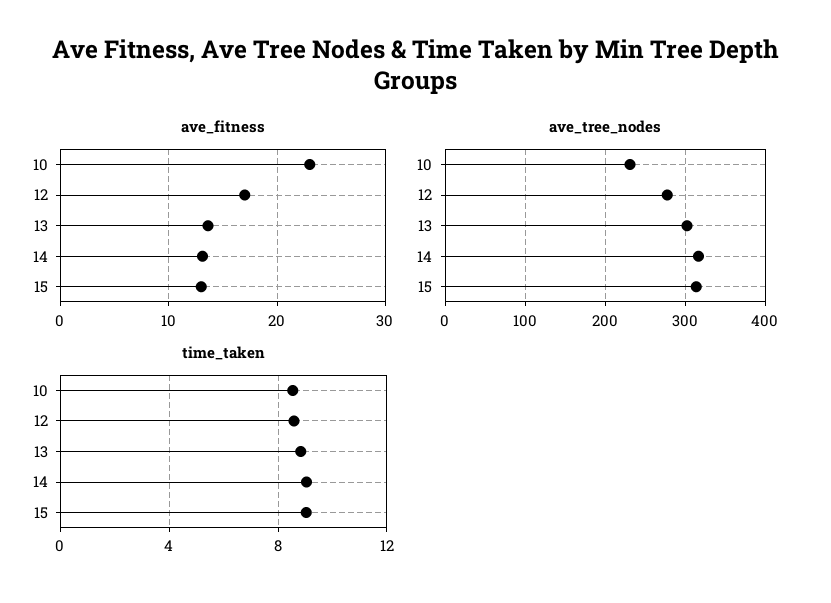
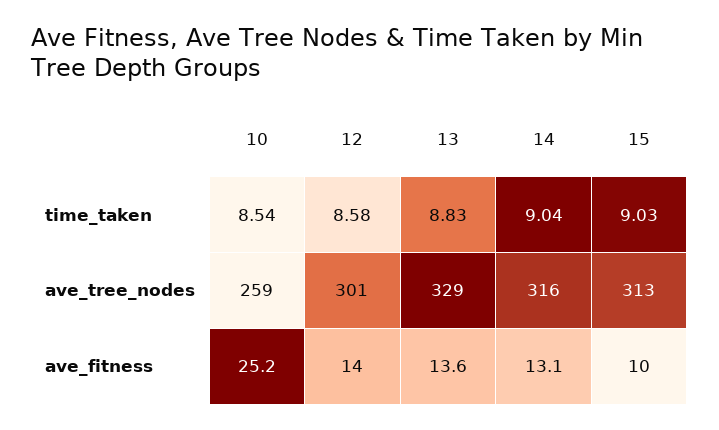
ave_fitness, 10: 23 -> 25.2
ave_fitness, 12: 17 -> 14
ave_fitness, 15: 13 -> 10
ave_tree_nodes, 10: 230 -> 259
ave_tree_nodes, 12: 280 -> 301
ave_tree_nodes, 13: 300 -> 329

